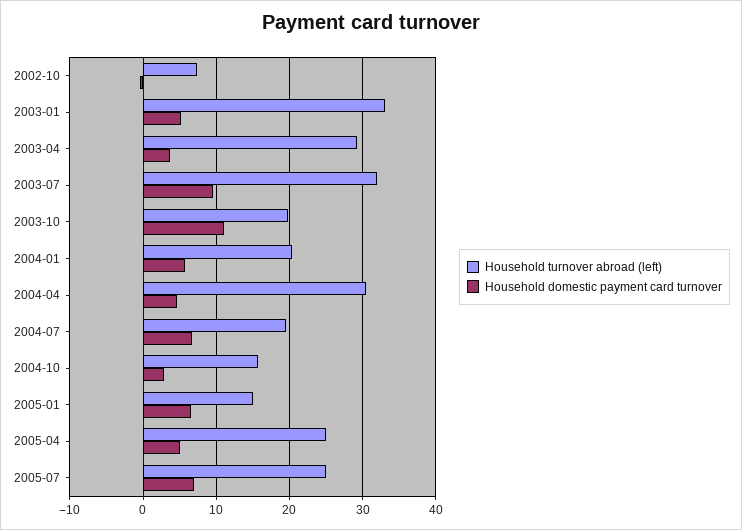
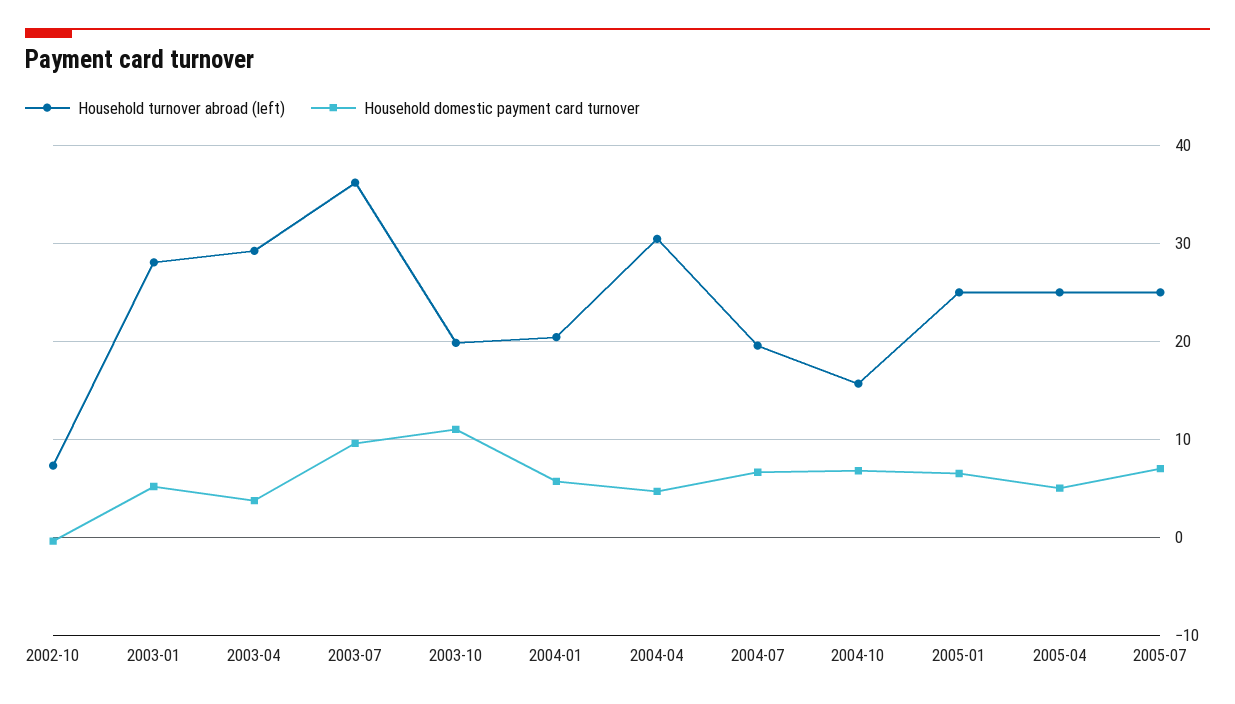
Household turnover abroad (left), 2003-01: 33 -> 28
Household turnover abroad (left), 2003-07: 32 -> 36
Household domestic payment card turnover, 2004-10: 3 -> 7
Household turnover abroad (left), 2005-01: 15 -> 25

